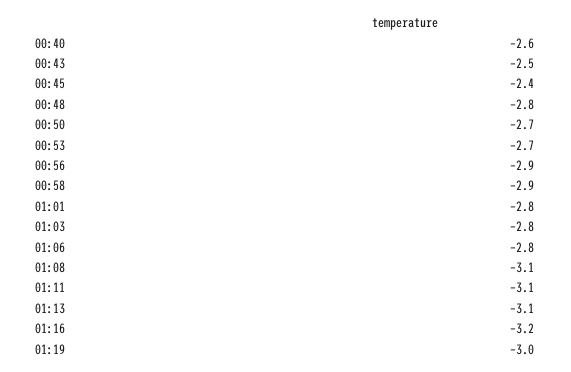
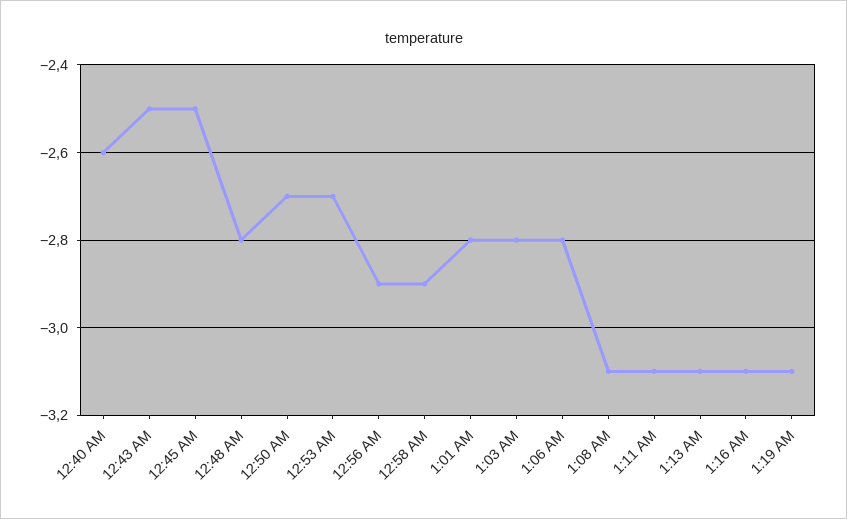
00:45: -2.4 -> -2.5
01:16: -3.2 -> -3.1
01:19: -3 -> -3.1

